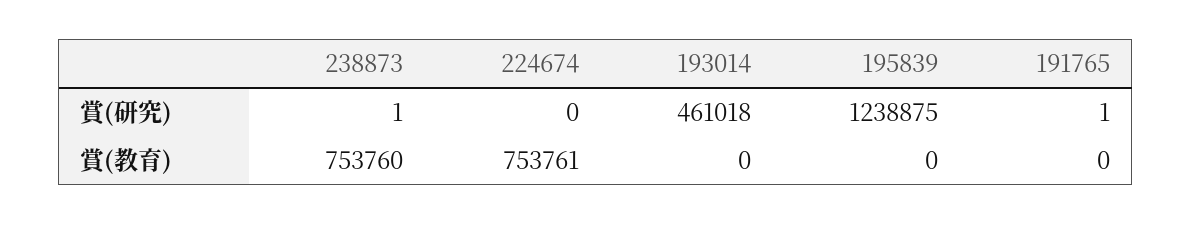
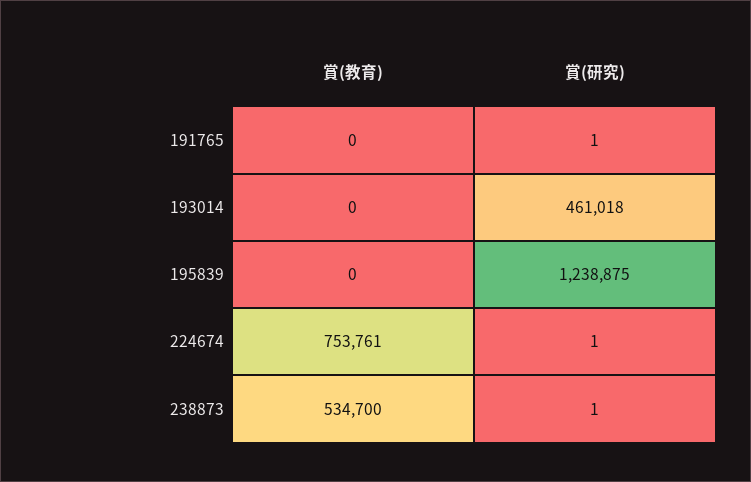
224674, 賞(研究): 0 -> 1
238873, 賞(教育): 753760 -> 534700

